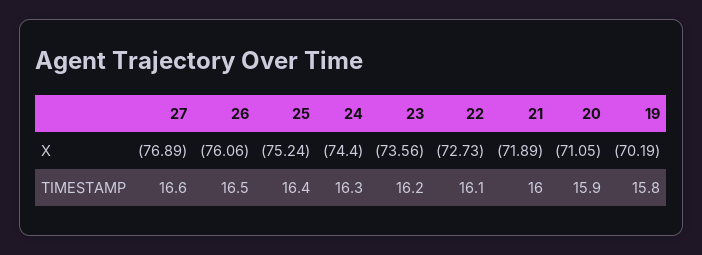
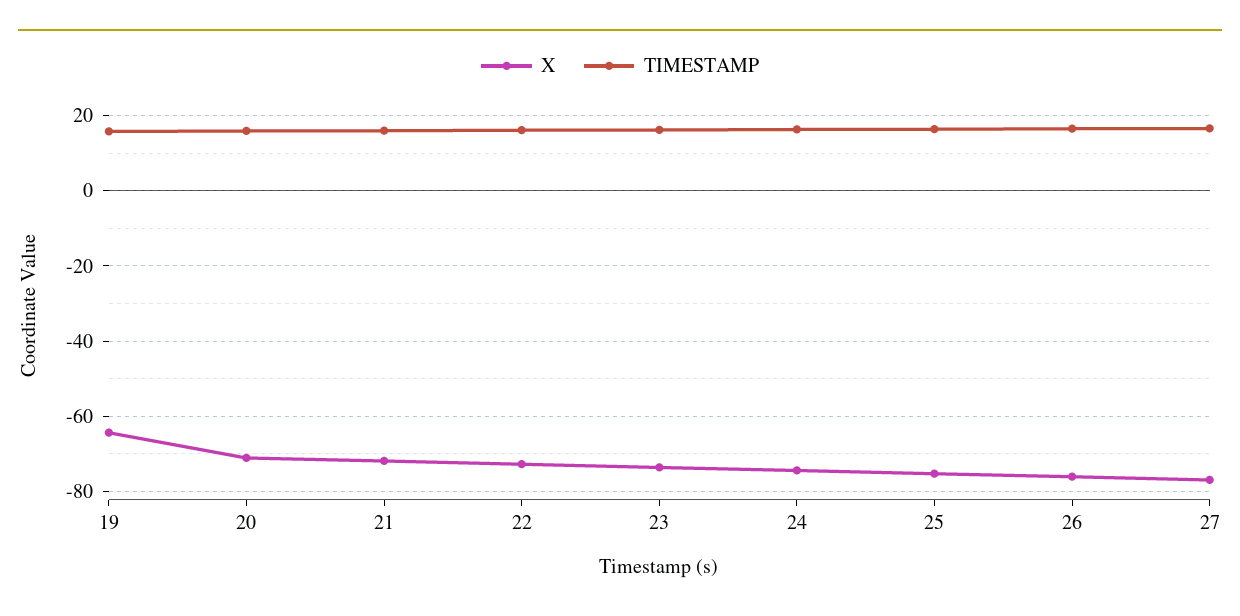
X, 19: -70.19 -> -64

